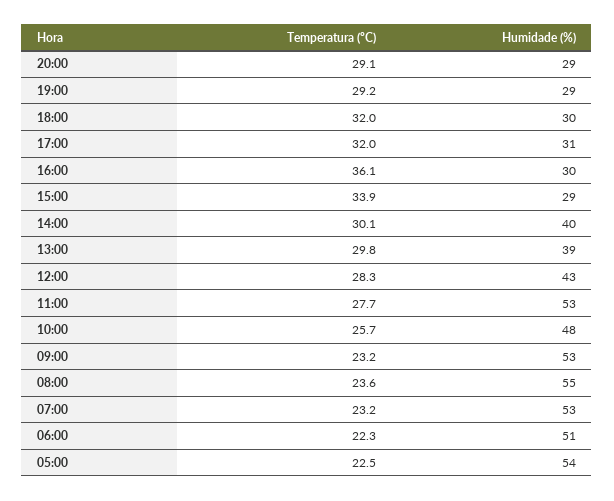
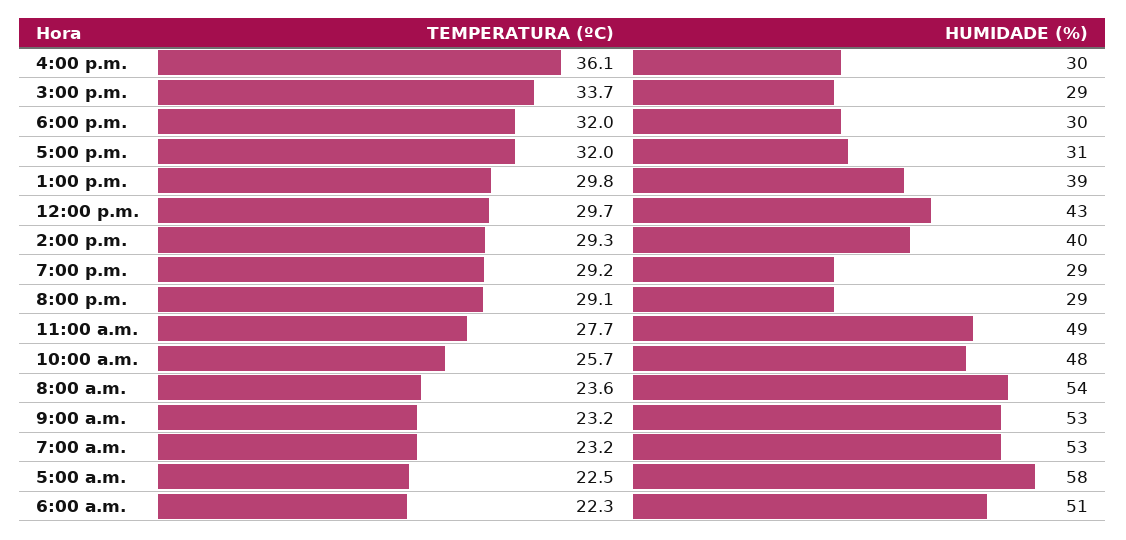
Temperatura (ºC), 15:00: 33.9 -> 33.7
Temperatura (ºC), 14:00: 30.1 -> 29.3
Temperatura (ºC), 12:00: 28.3 -> 29.7
Humidade (%), 11:00: 53 -> 49
Humidade (%), 08:00: 55 -> 54
Humidade (%), 05:00: 54 -> 58

